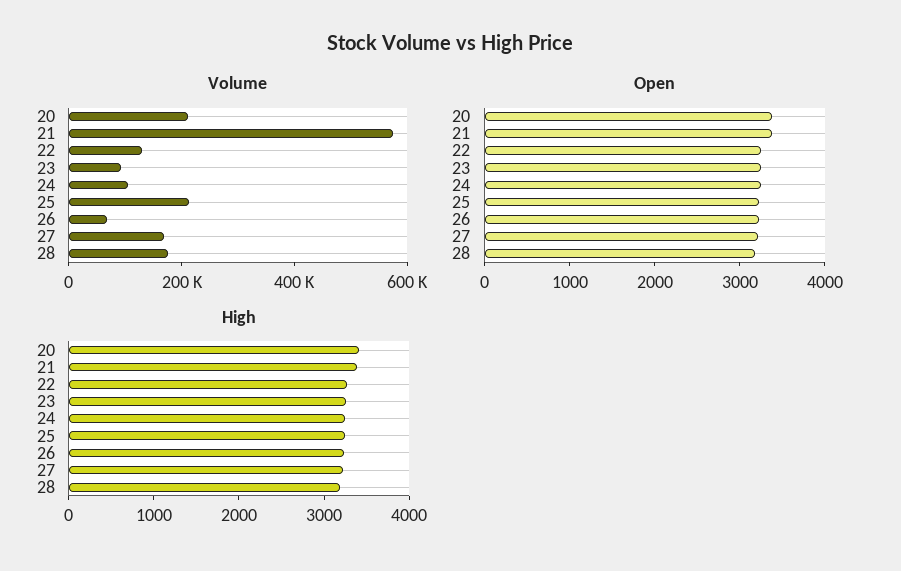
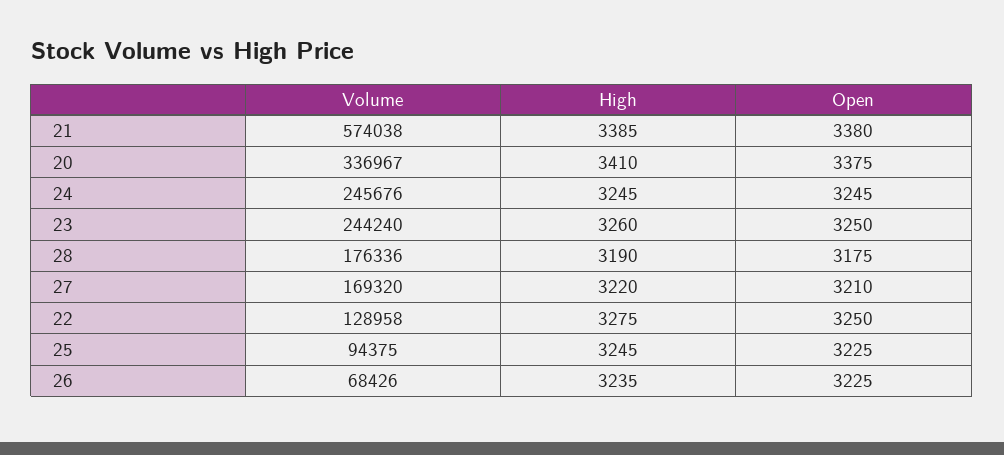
Volume, 20: 200000 -> 336967
Volume, 23: 100000 -> 244240
Volume, 24: 100000 -> 245676
Volume, 25: 200000 -> 94375

